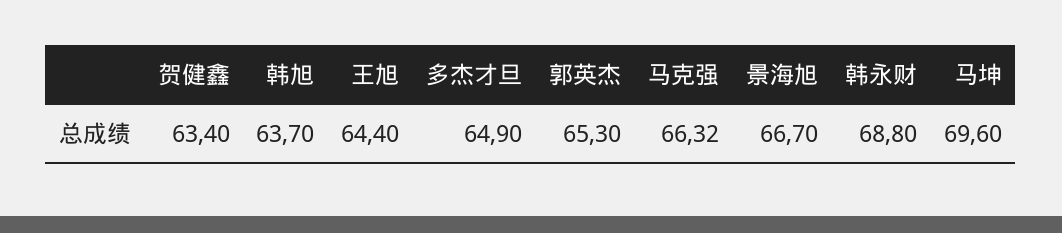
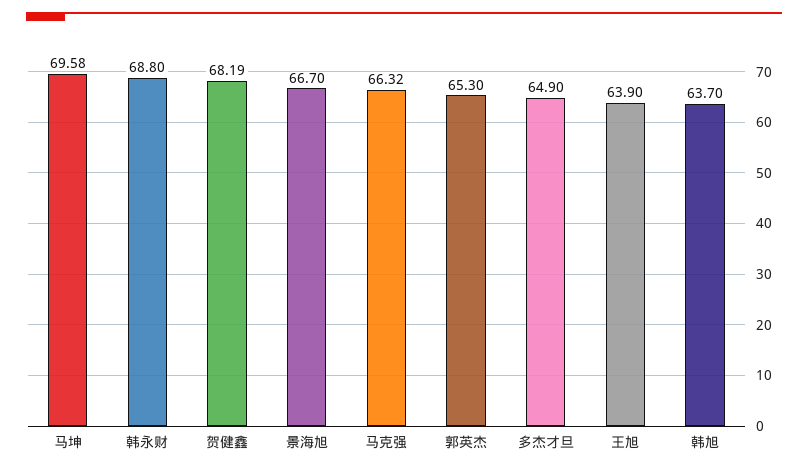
贺健鑫: 63.4 -> 68.19
王旭: 64.4 -> 63.9
马坤: 69.6 -> 69.58

